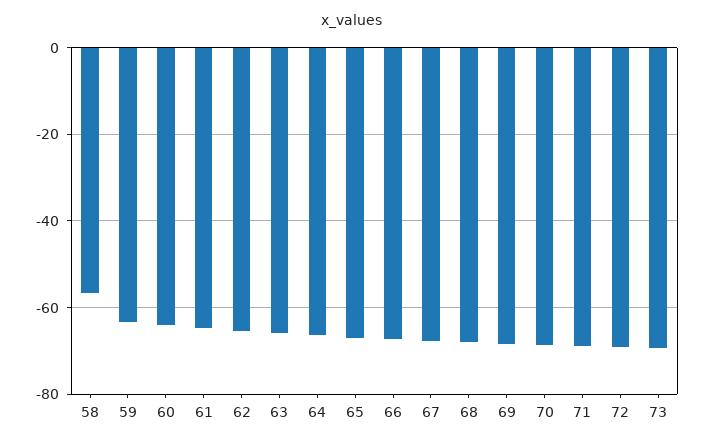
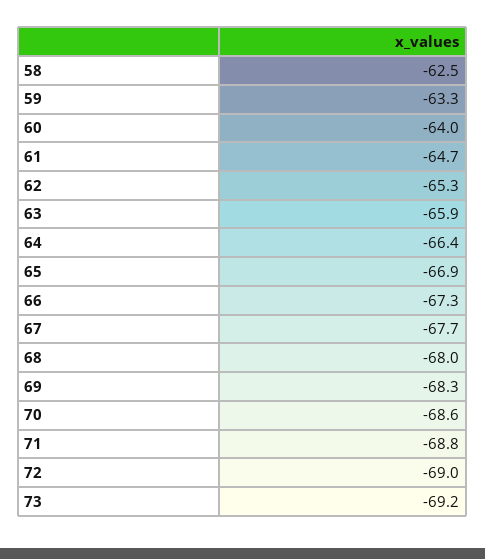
58: -56 -> -62.5

